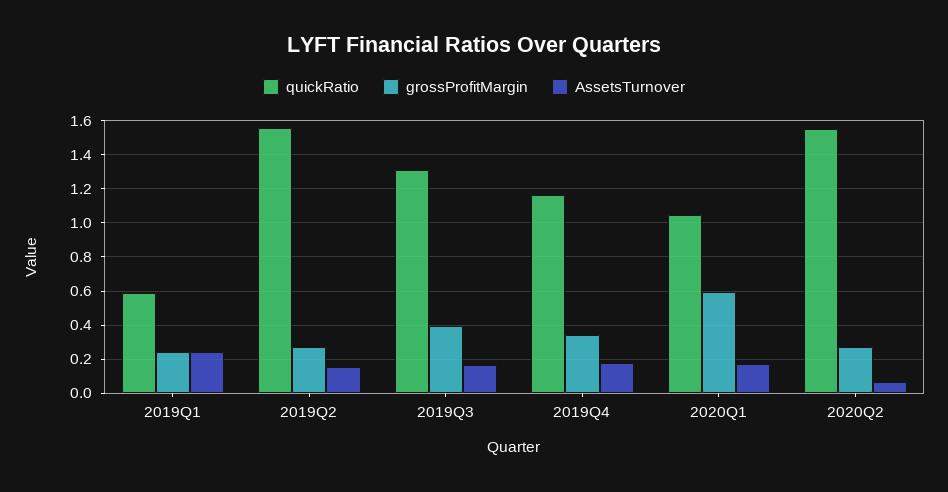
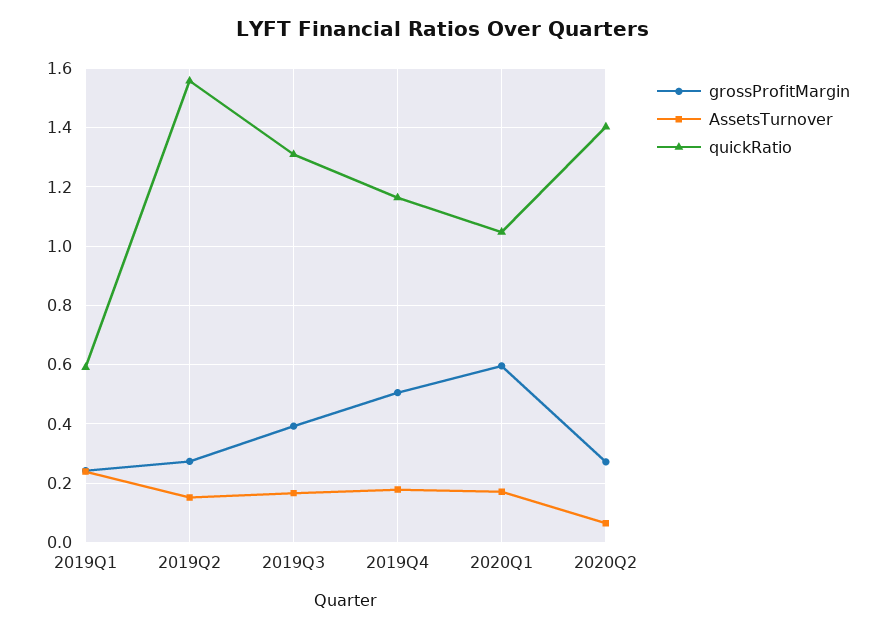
grossProfitMargin, 2019Q4: 0.35 -> 0.5
quickRatio, 2020Q2: 1.55 -> 1.4

